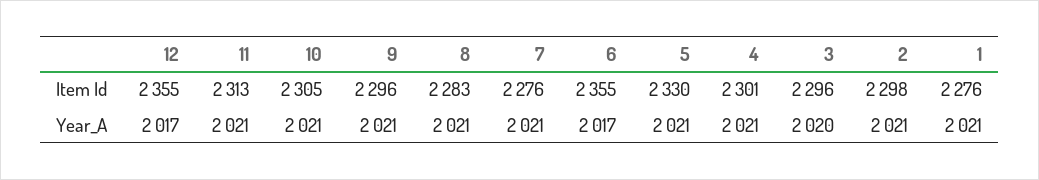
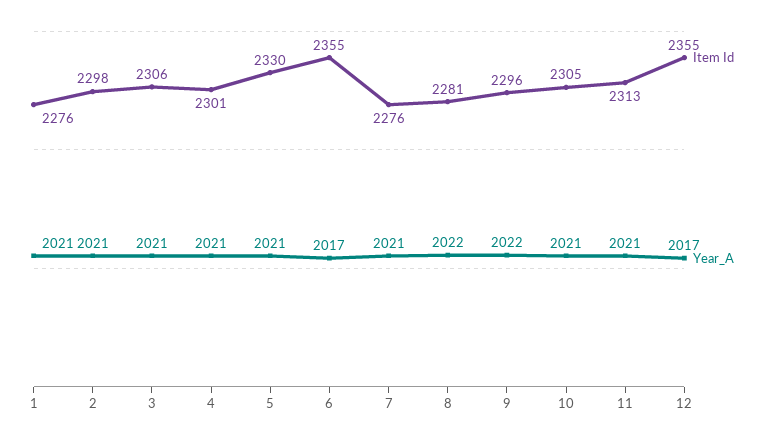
Item Id, 8: 2283 -> 2281
Item Id, 3: 2296 -> 2306
Year_A, 9: 2021 -> 2022
Year_A, 8: 2021 -> 2022
Year_A, 3: 2020 -> 2021

